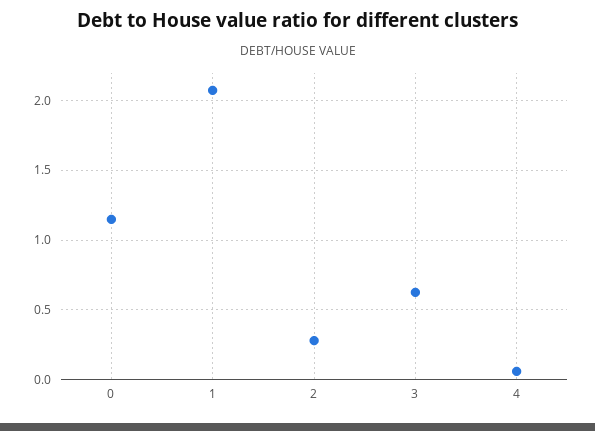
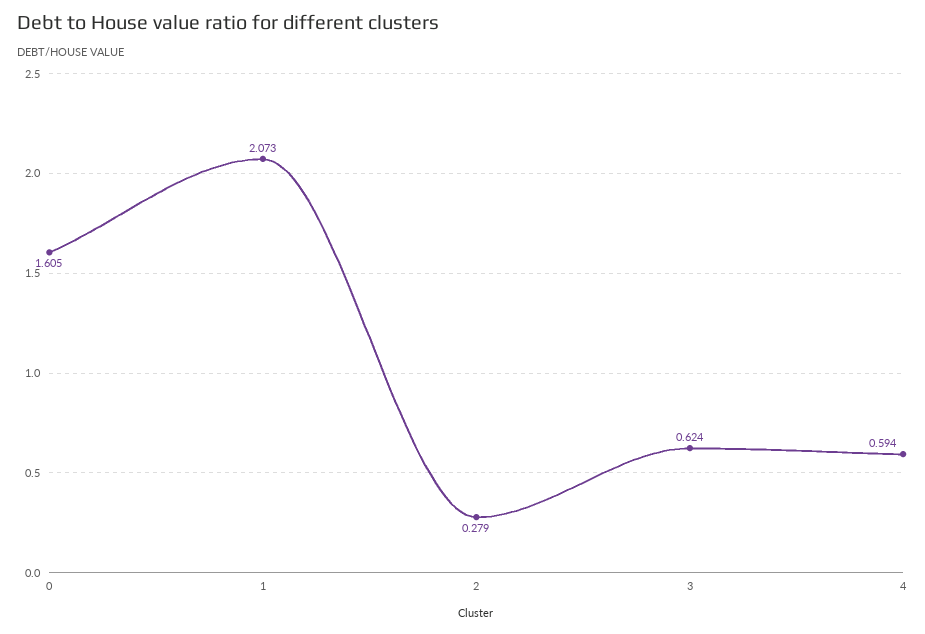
0: 1.15 -> 1.605
4: 0.05 -> 0.594

